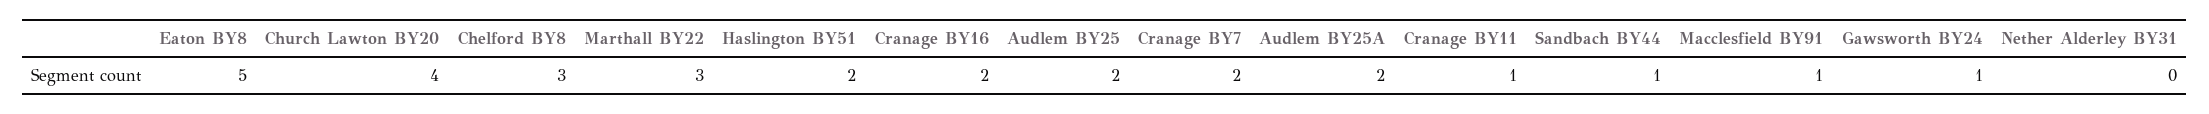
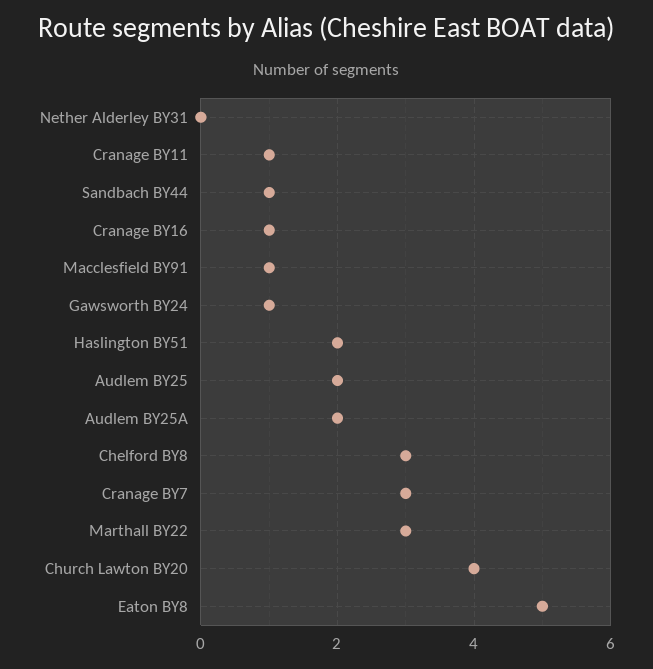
Cranage BY16: 2 -> 1
Cranage BY7: 2 -> 3

